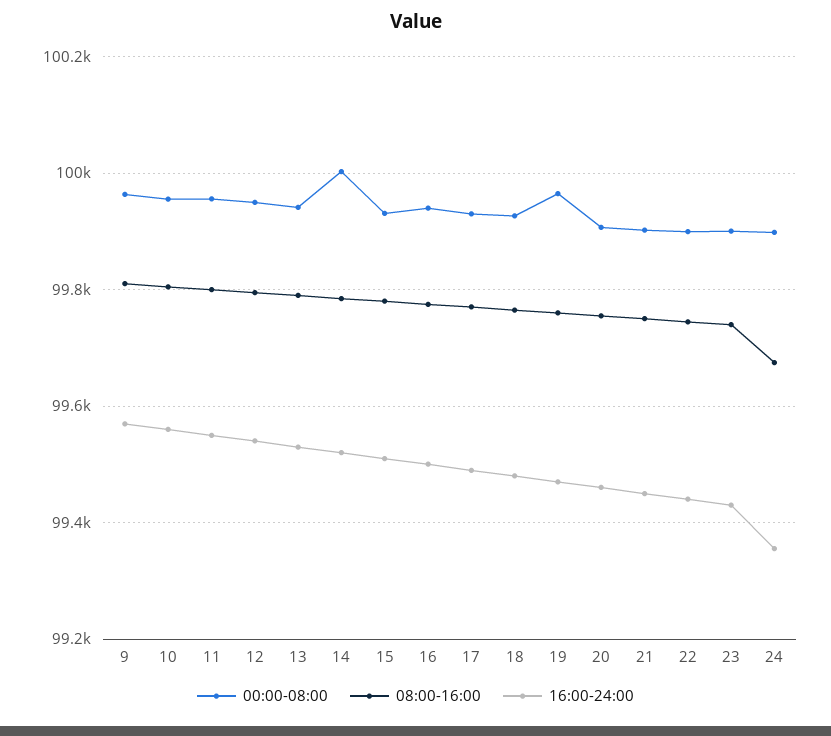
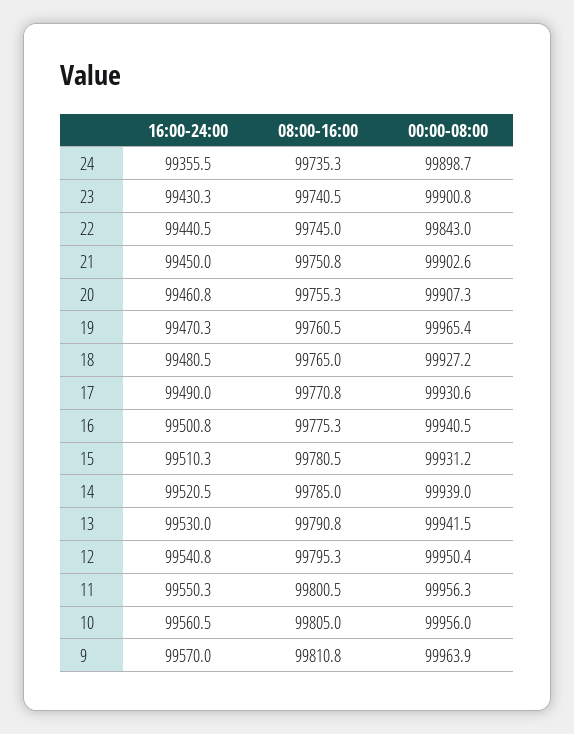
00:00-08:00, 14: 100000 -> 99939
00:00-08:00, 22: 99900 -> 99843
08:00-16:00, 24: 99680 -> 99735.3

